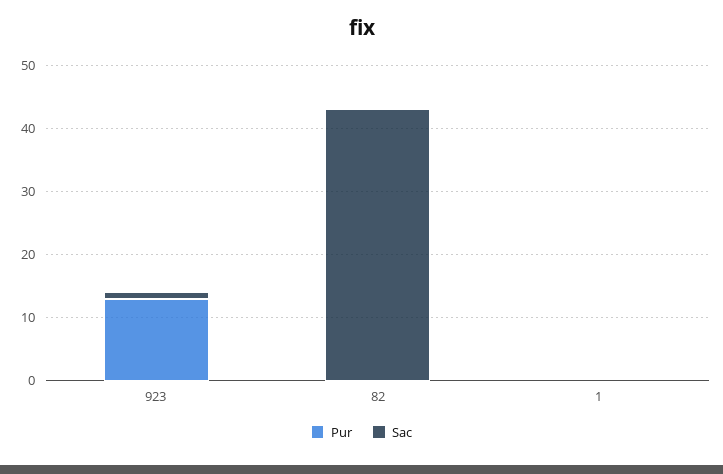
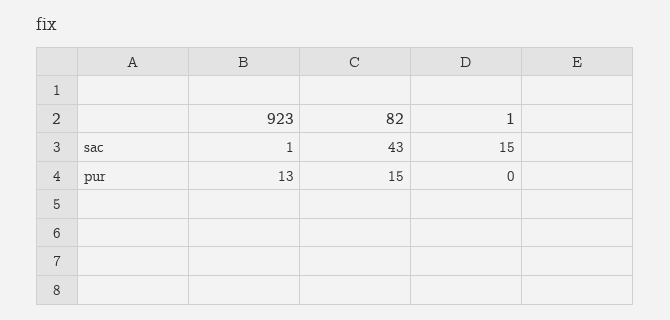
Pur, 82: 0 -> 15
Sac, 1: 0 -> 15

